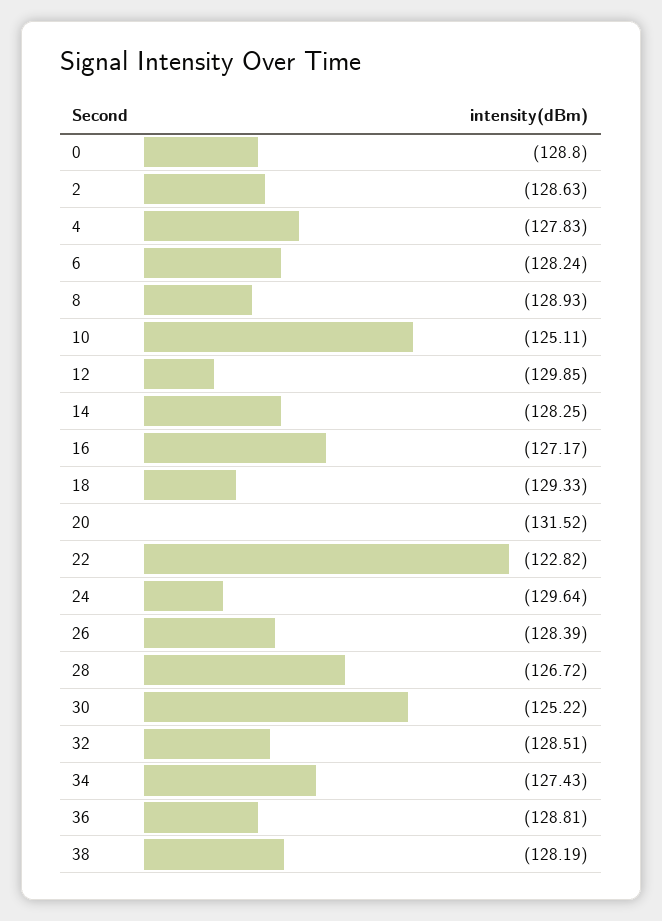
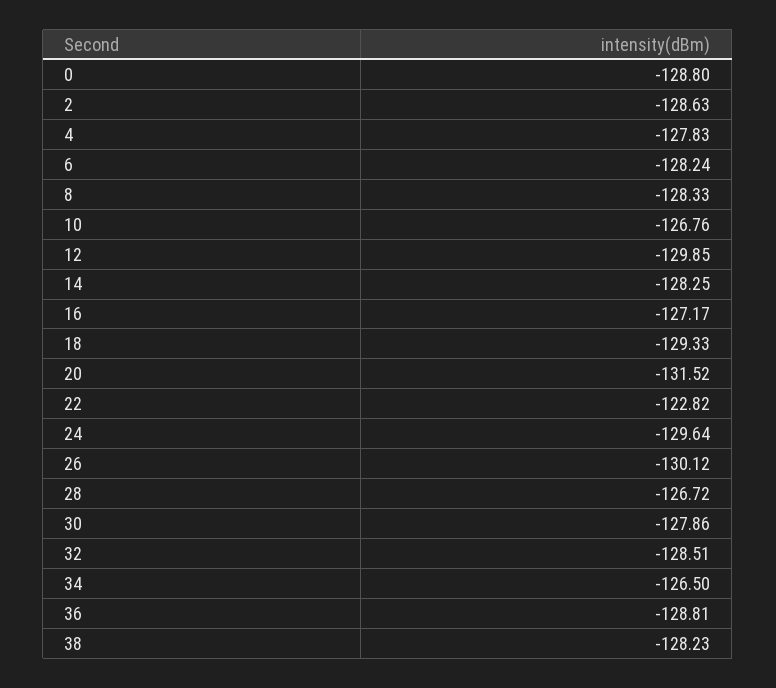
8: -128.93 -> -128.33
10: -125.11 -> -126.76
26: -128.39 -> -130.12
30: -125.22 -> -127.86
34: -127.43 -> -126.5
38: -128.19 -> -128.23

